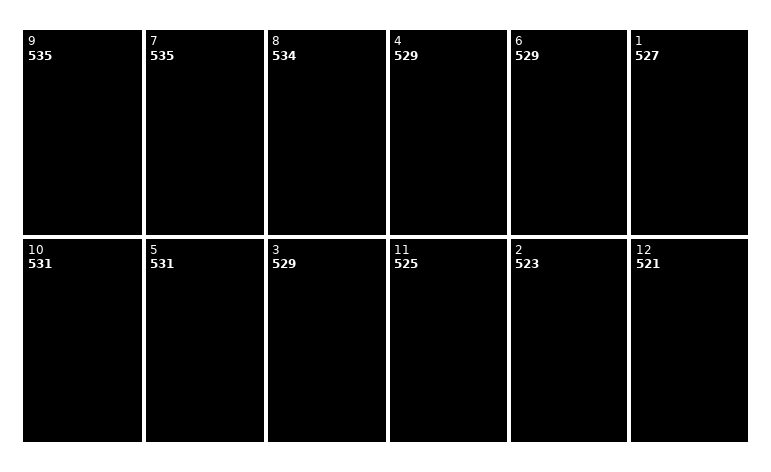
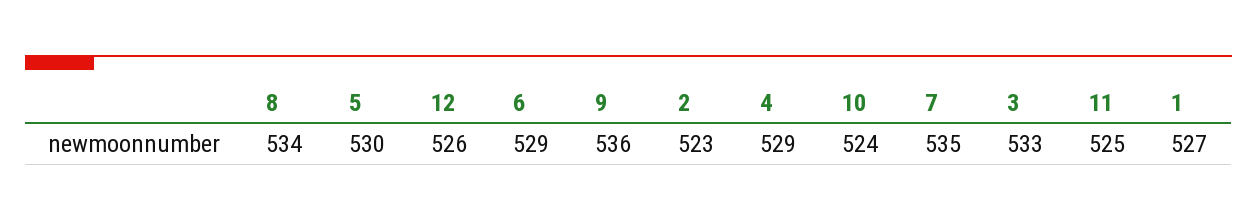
9: 535 -> 536
10: 531 -> 524
5: 531 -> 530
3: 529 -> 533
12: 521 -> 526

